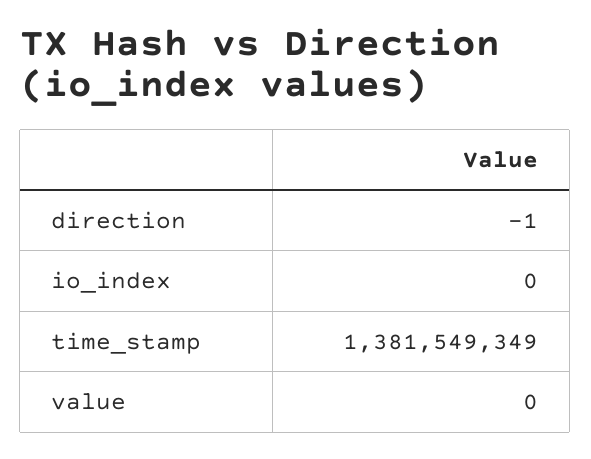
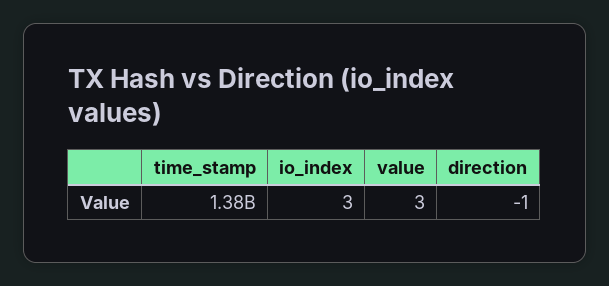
io_index: 0 -> 3
value: 0 -> 3

